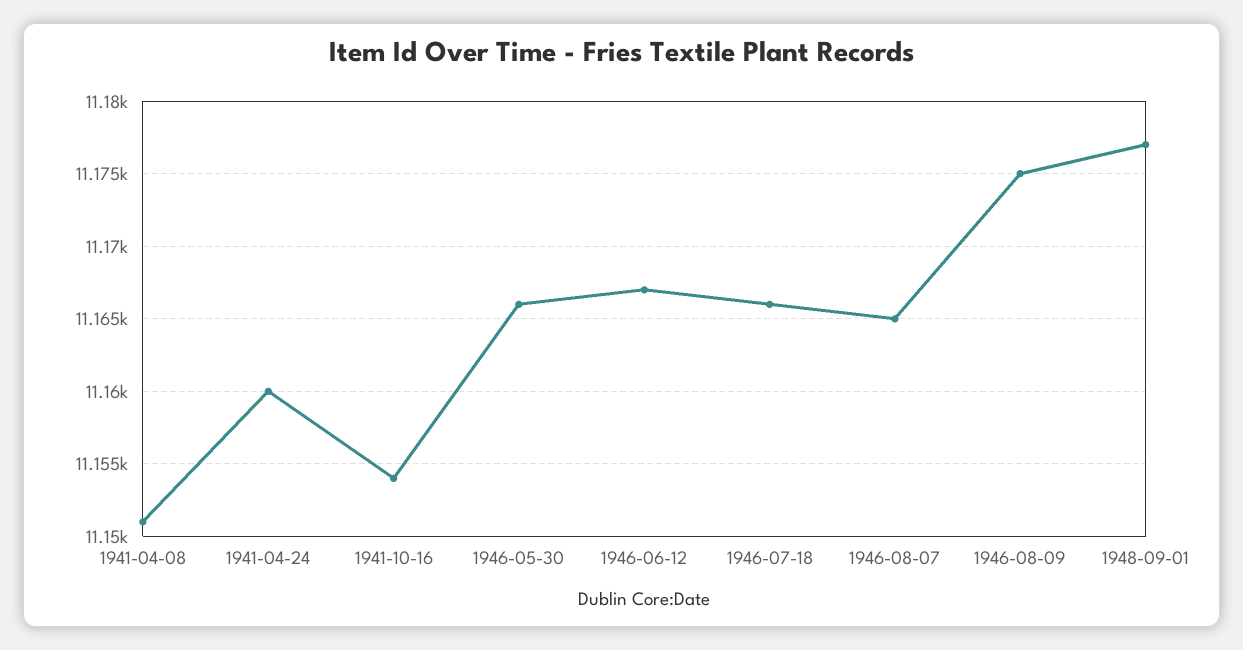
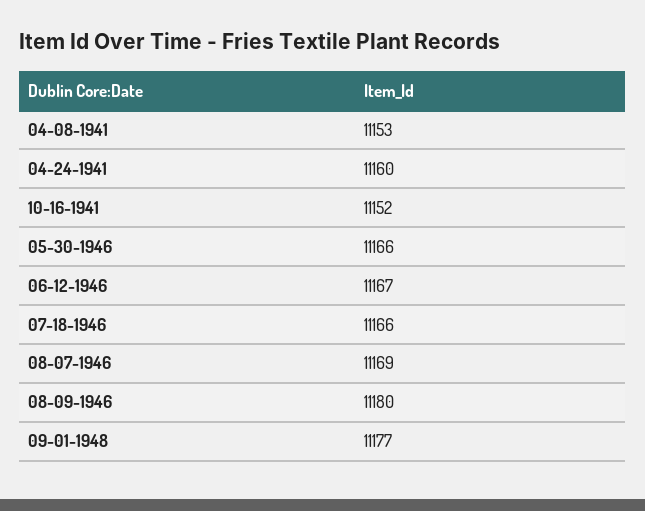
1941-04-08: 11151 -> 11153
1941-10-16: 11154 -> 11152
1946-08-07: 11165 -> 11169
1946-08-09: 11175 -> 11180

